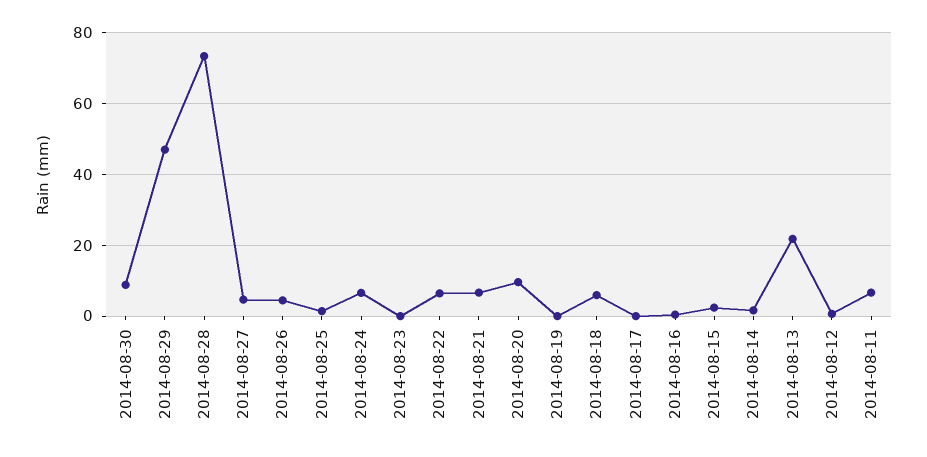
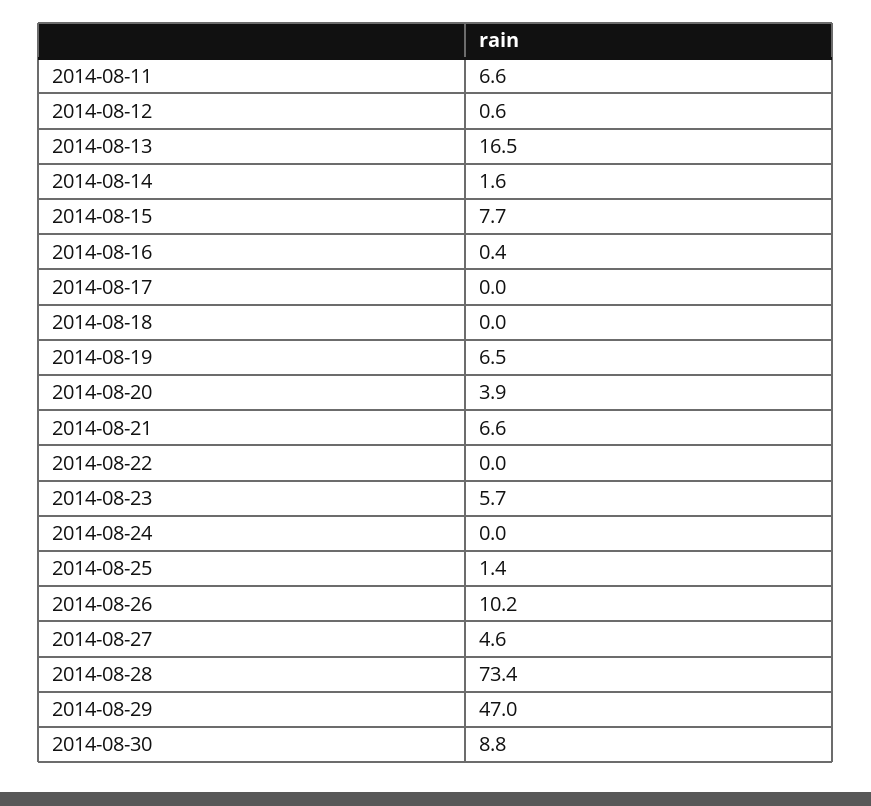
2014-08-26: 4 -> 10.2
2014-08-24: 6 -> 0
2014-08-23: 0 -> 5.7
2014-08-22: 6 -> 0
2014-08-20: 10 -> 3.9
2014-08-19: 0 -> 6.5
2014-08-18: 6 -> 0
2014-08-15: 2 -> 7.7
2014-08-13: 22 -> 16.5

